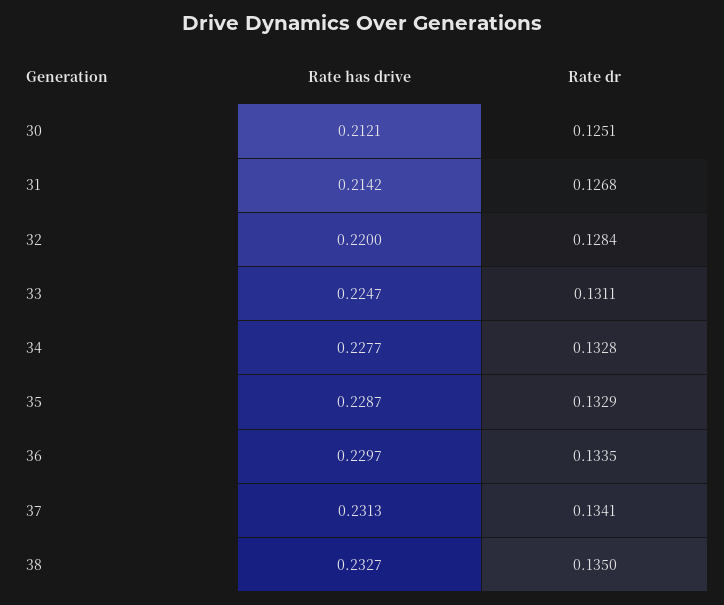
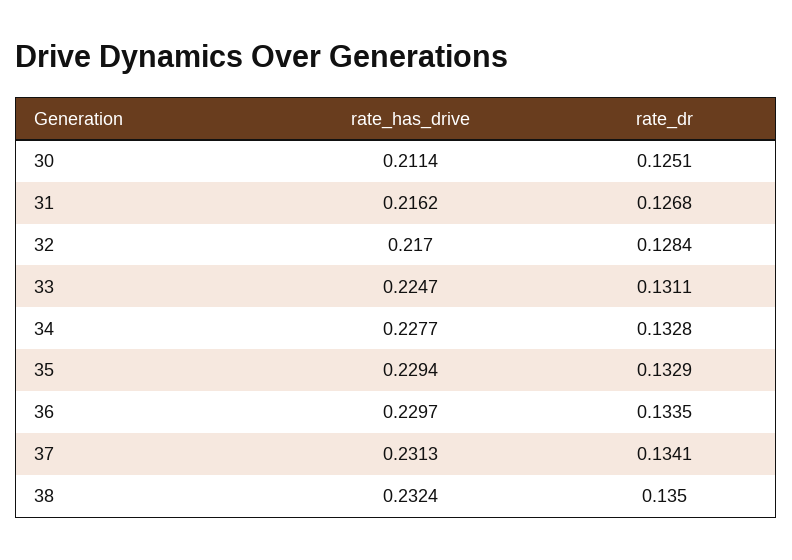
Rate has drive, 30: 0.2121 -> 0.2114
Rate has drive, 31: 0.2142 -> 0.2162
Rate has drive, 32: 0.22 -> 0.217
Rate has drive, 35: 0.2287 -> 0.2294
Rate has drive, 38: 0.2327 -> 0.2324

